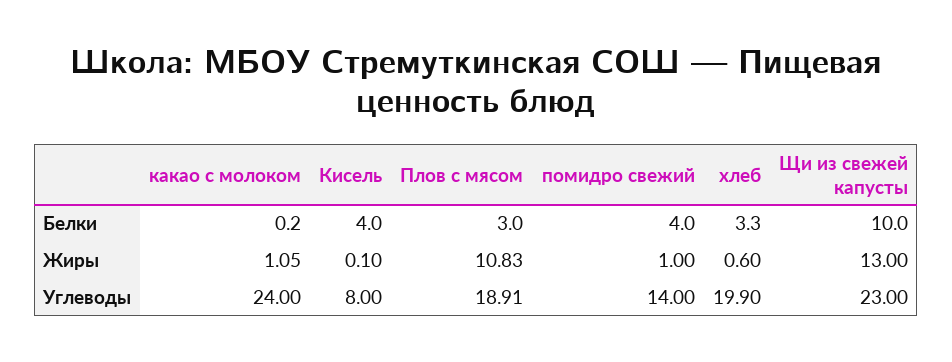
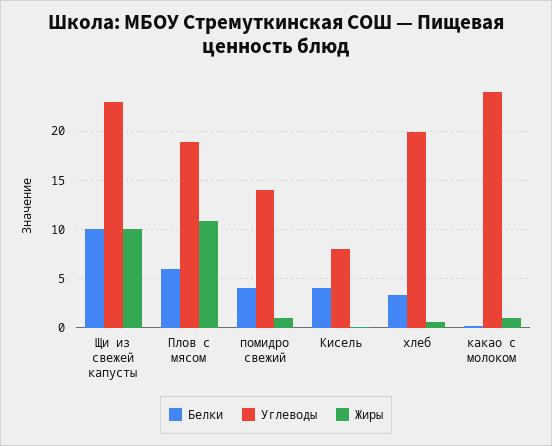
Белки, Плов с мясом: 3 -> 6
Жиры, Щи из свежей капусты: 13 -> 10

